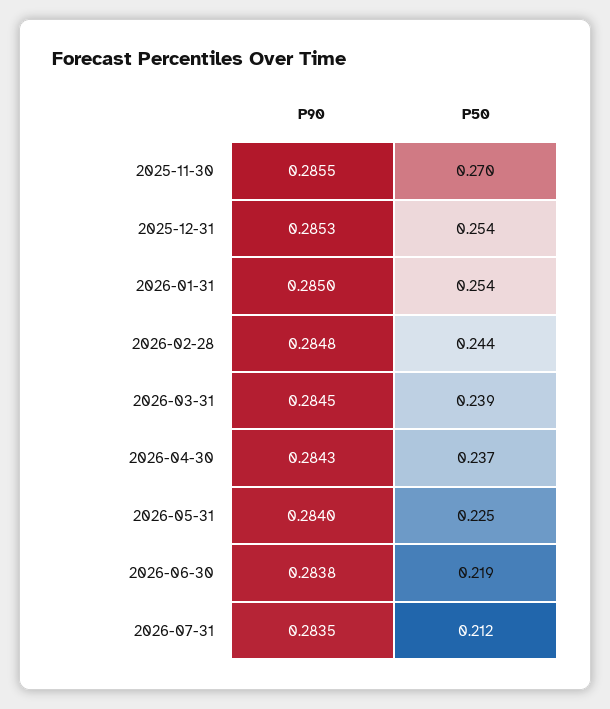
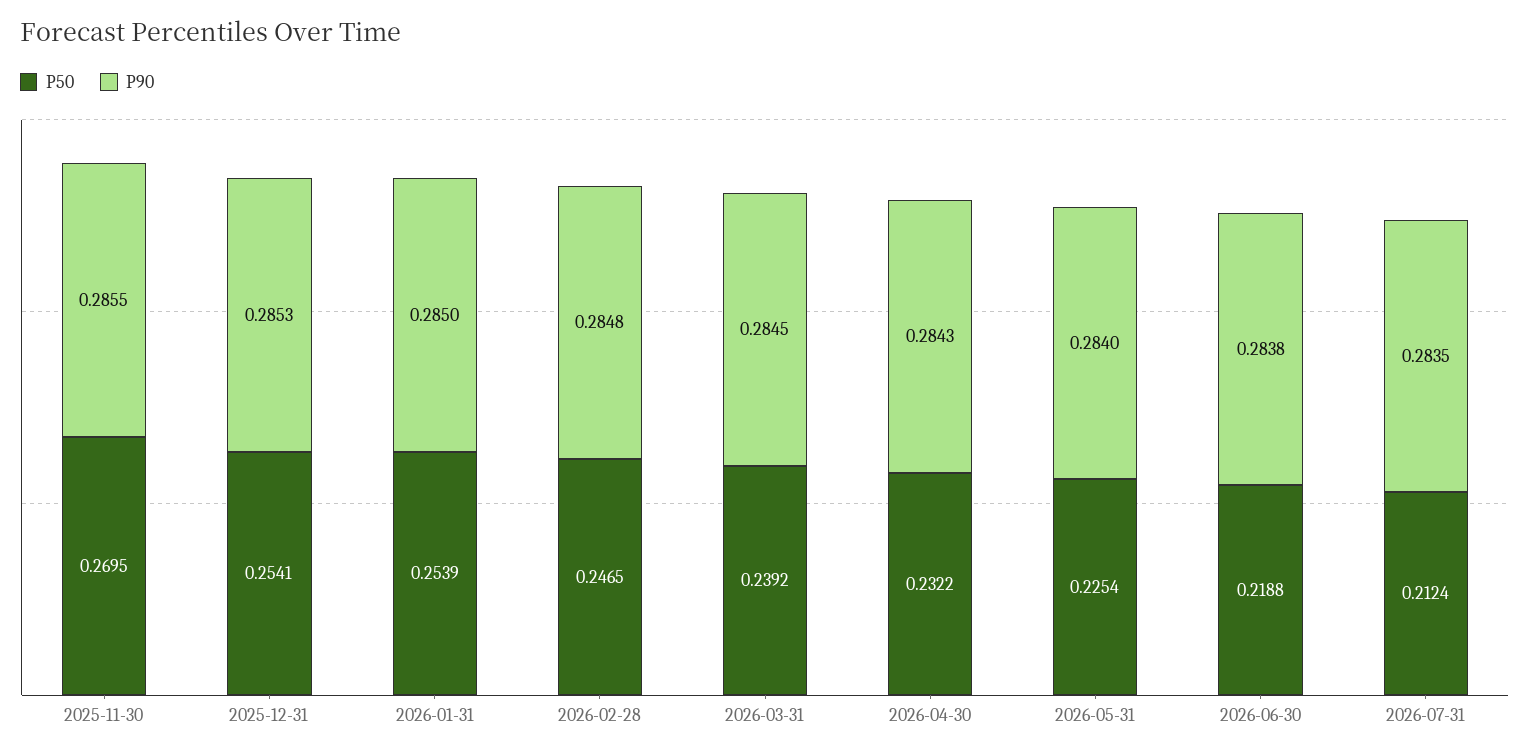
P50, 2026-02-28: 0.244 -> 0.2465
P50, 2026-04-30: 0.237 -> 0.2322

